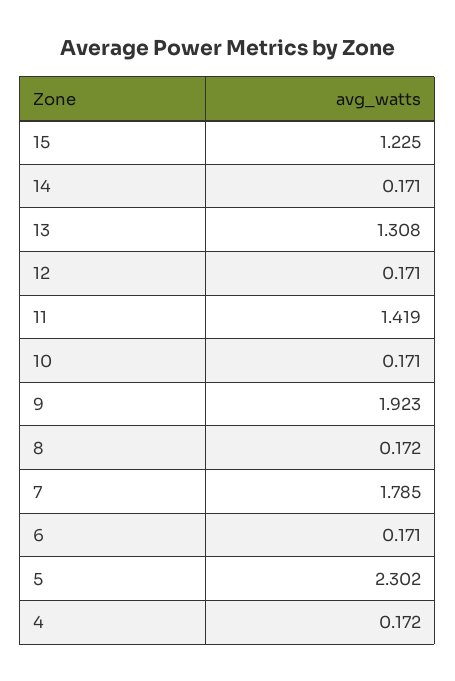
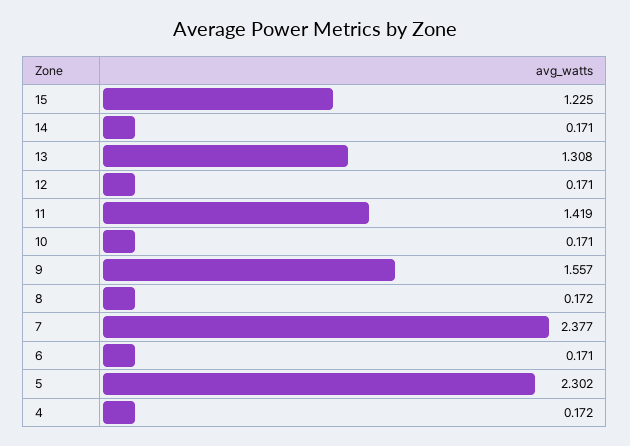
9: 1.923 -> 1.557
7: 1.785 -> 2.377

